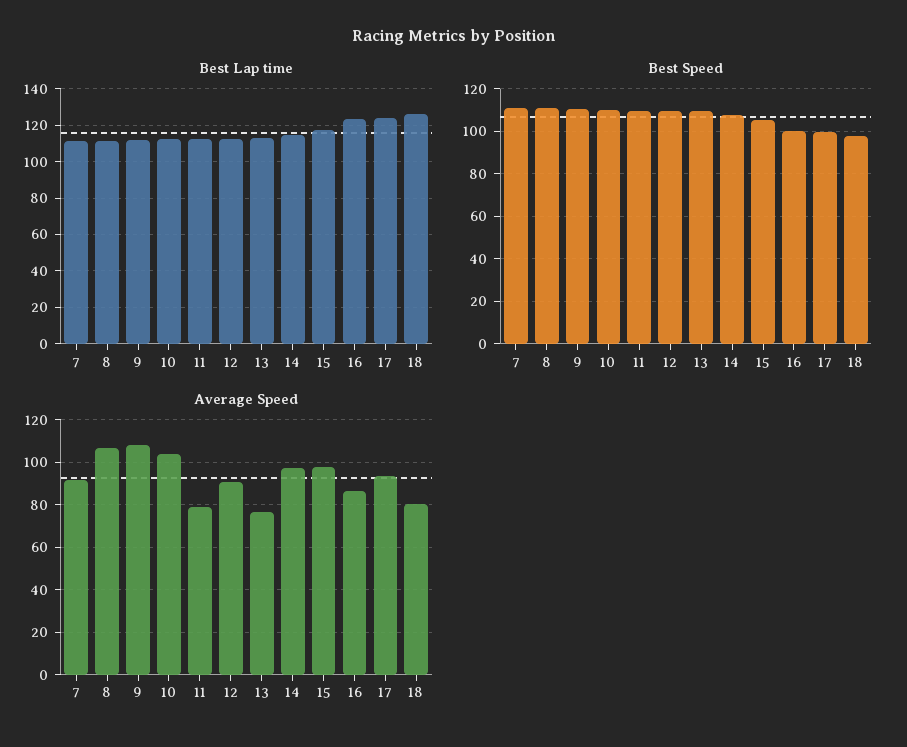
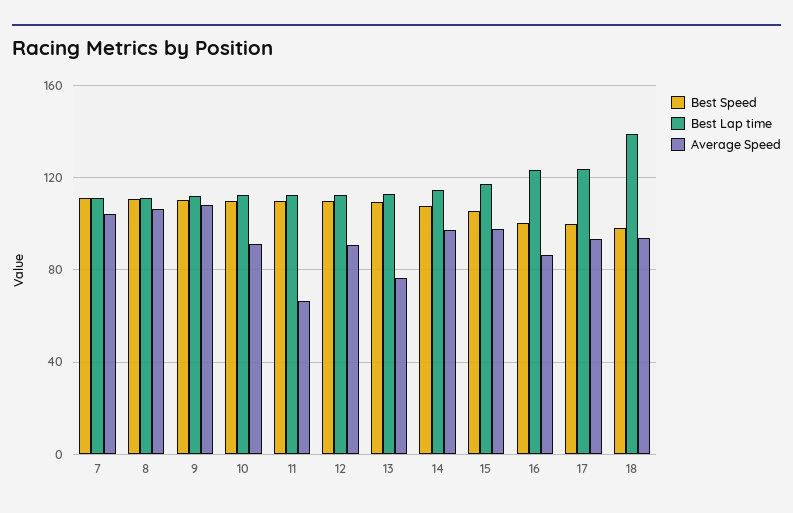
Best Lap time, 18: 125 -> 140
Average Speed, 7: 90 -> 105
Average Speed, 10: 105 -> 90
Average Speed, 11: 80 -> 65
Average Speed, 18: 80 -> 95

